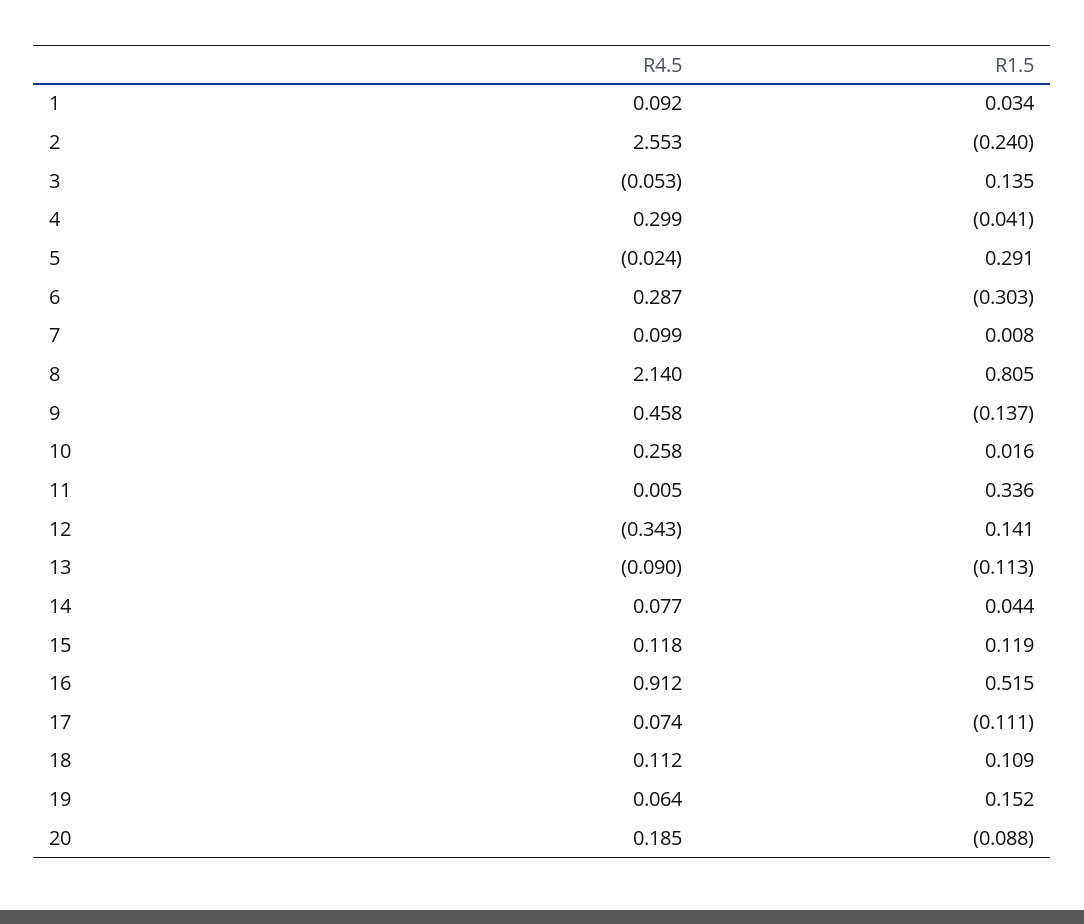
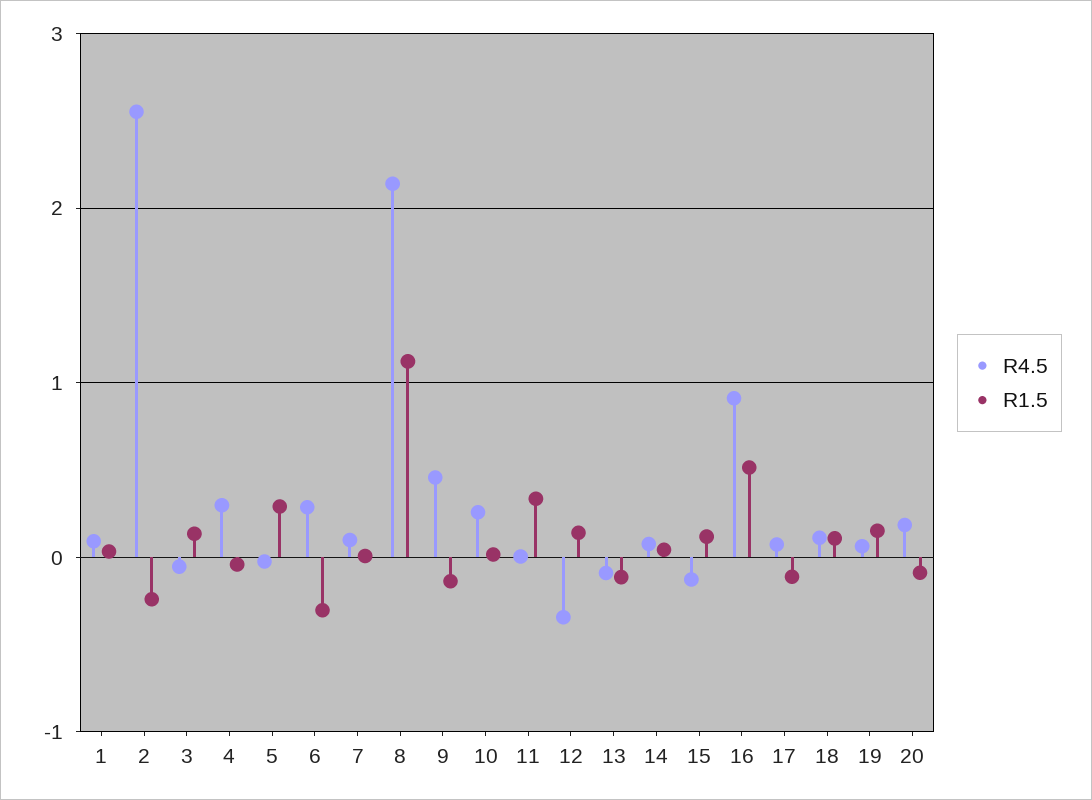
R1.5, 8: 0.805 -> 1.1
R4.5, 15: 0.118 -> -0.1

